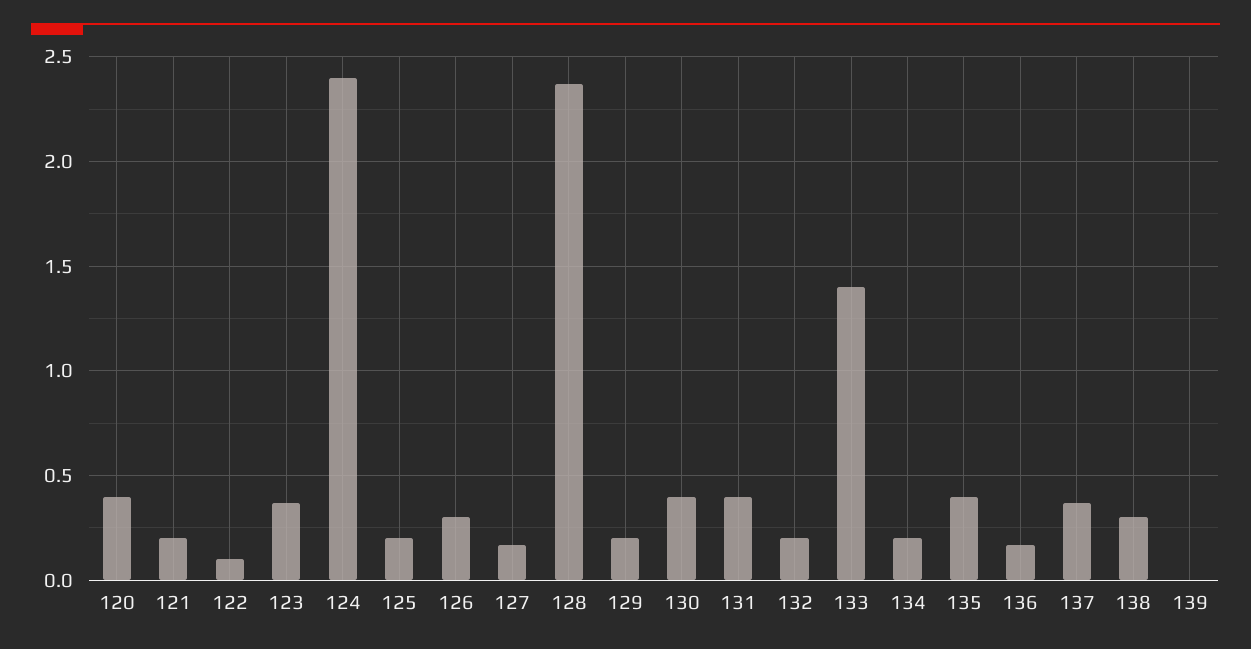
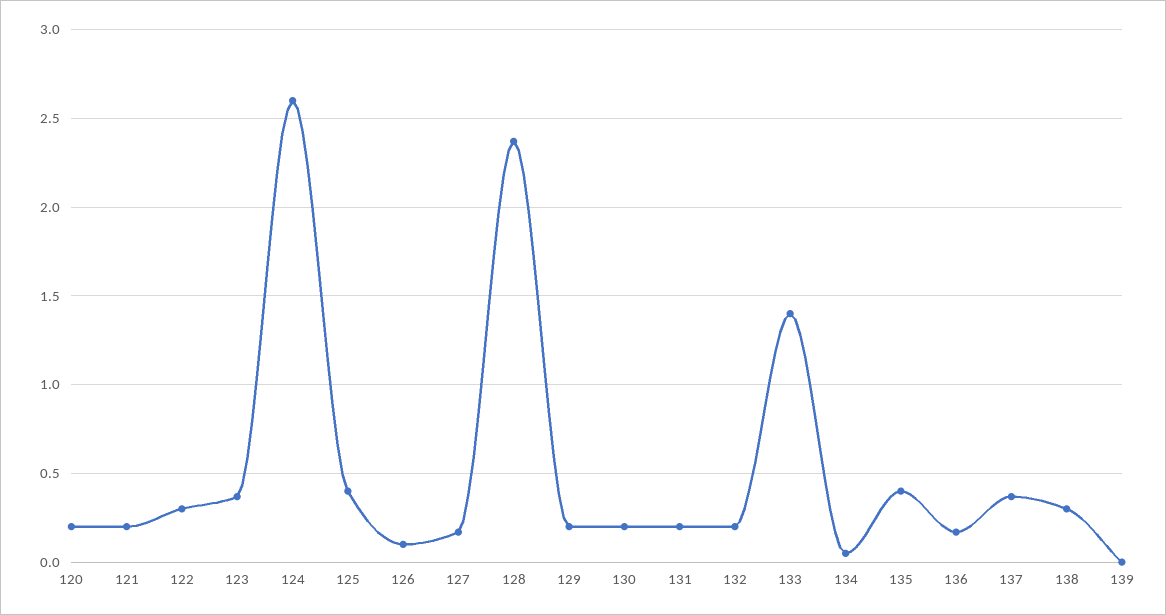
120: 0.4 -> 0.2
122: 0.1 -> 0.3
124: 2.4 -> 2.6
125: 0.2 -> 0.4
126: 0.3 -> 0.1
130: 0.4 -> 0.2
131: 0.4 -> 0.2
134: 0.2 -> 0.05

